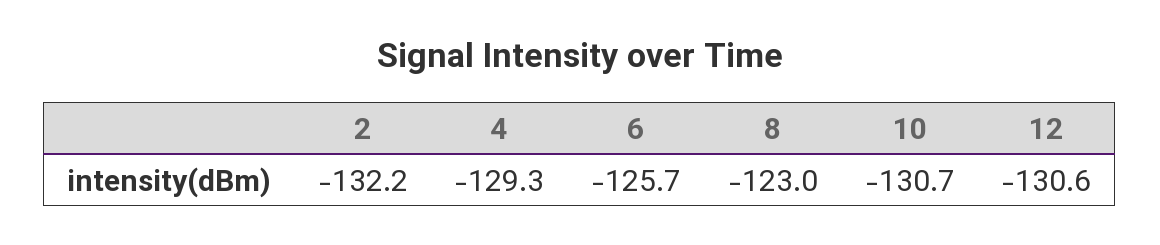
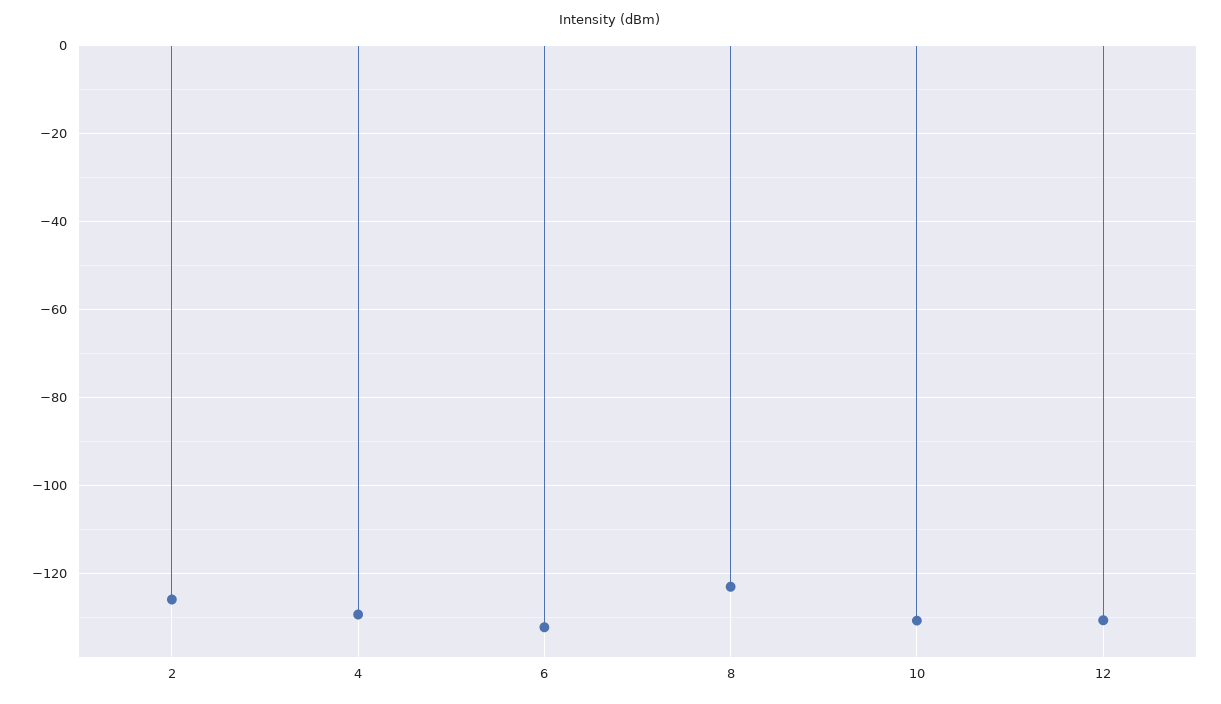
2: -132.2 -> -126
6: -125.7 -> -132

